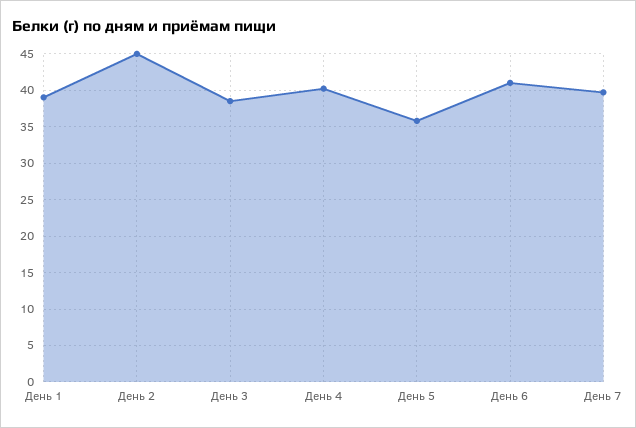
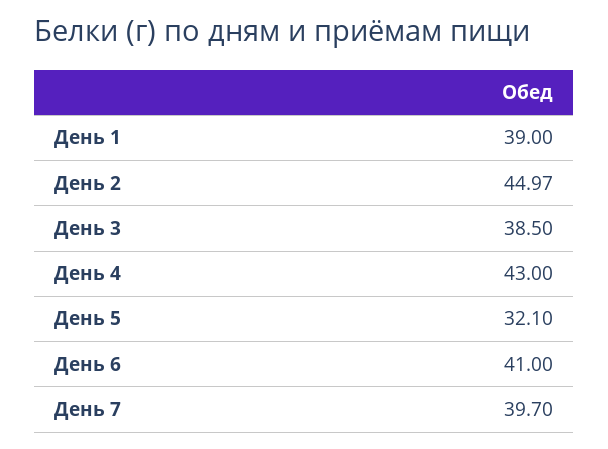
День 4: 40 -> 43
День 5: 36 -> 32.1

